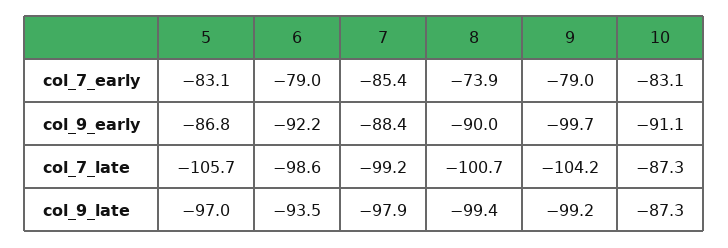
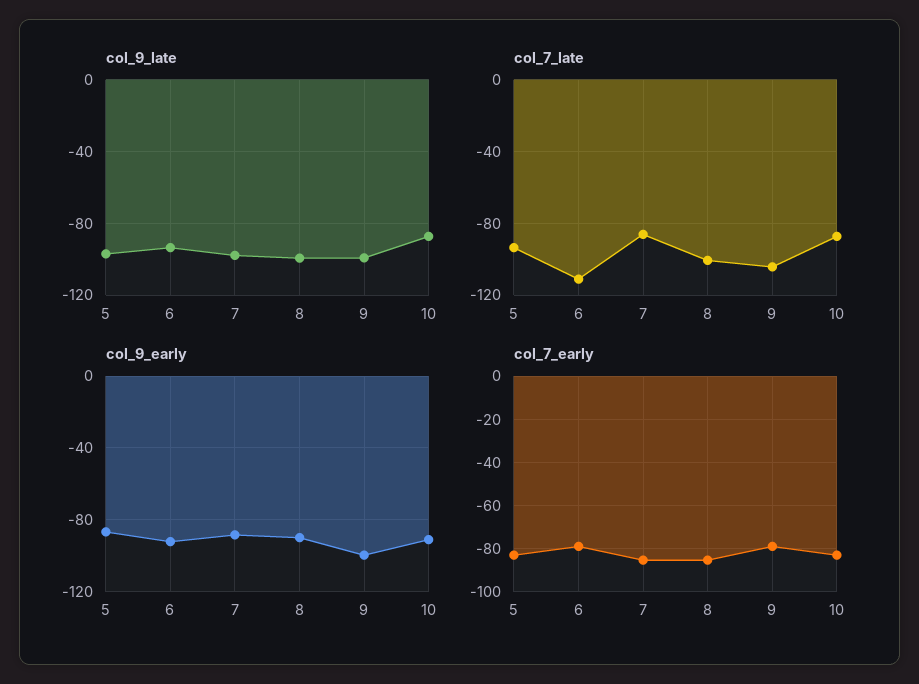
col_7_early, 8: -73.9 -> -85
col_7_late, 5: -105.7 -> -95
col_7_late, 6: -98.6 -> -110
col_7_late, 7: -99.2 -> -85

